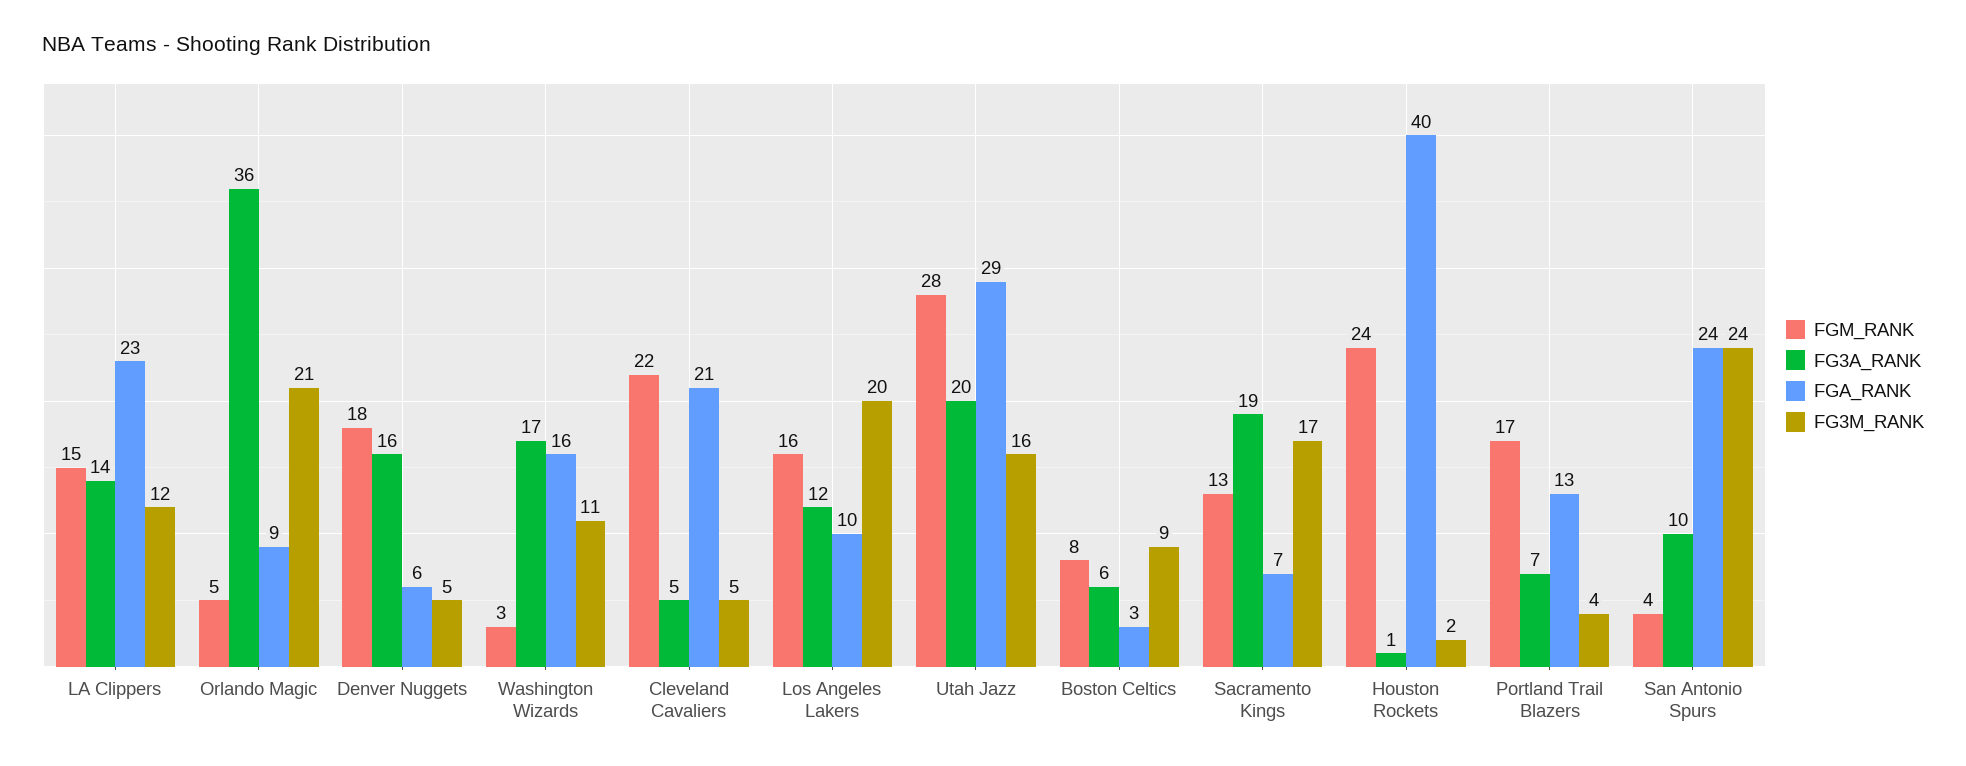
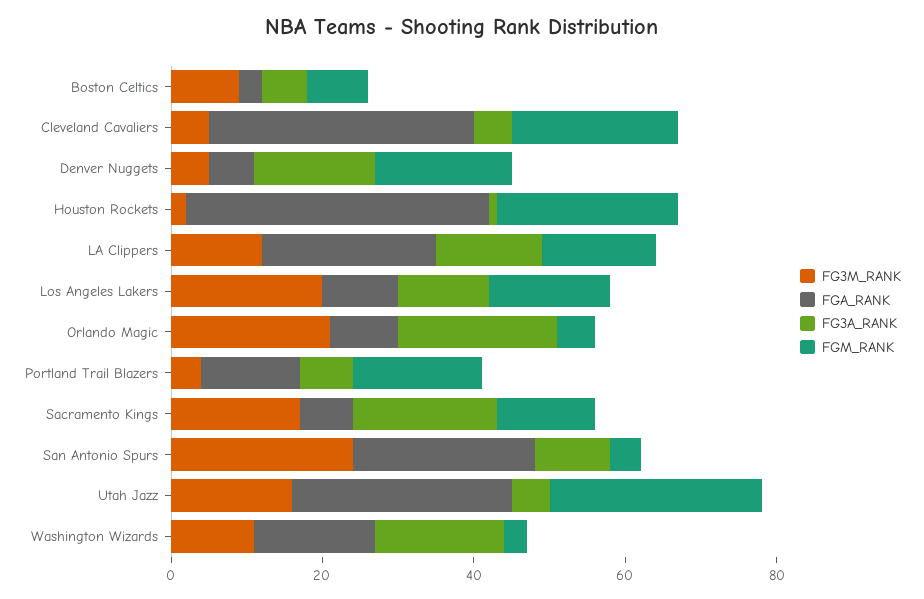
FG3A_RANK, Orlando Magic: 36 -> 20
FGA_RANK, Cleveland Cavaliers: 21 -> 35
FG3A_RANK, Utah Jazz: 20 -> 5

